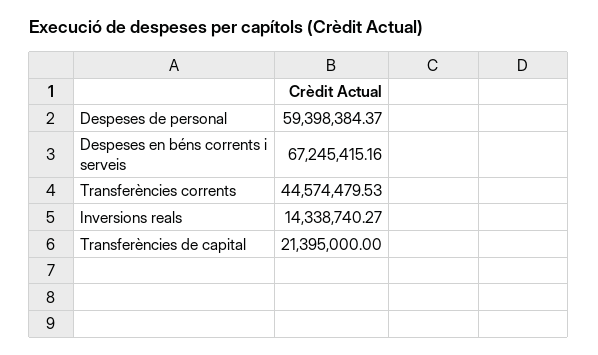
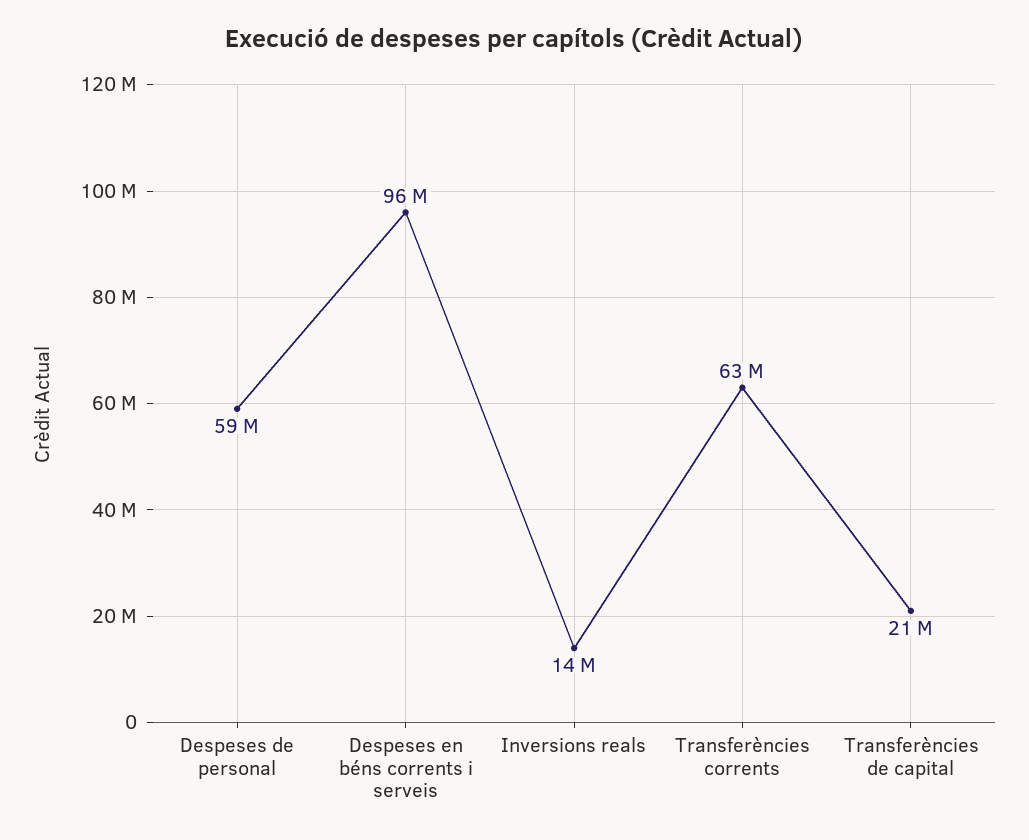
Despeses en béns corrents i serveis: 67245415.16 -> 96000000
Transferències corrents: 44574479.53 -> 63000000

